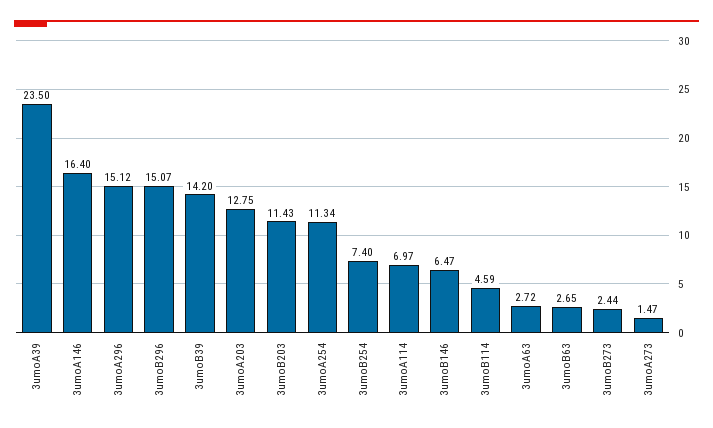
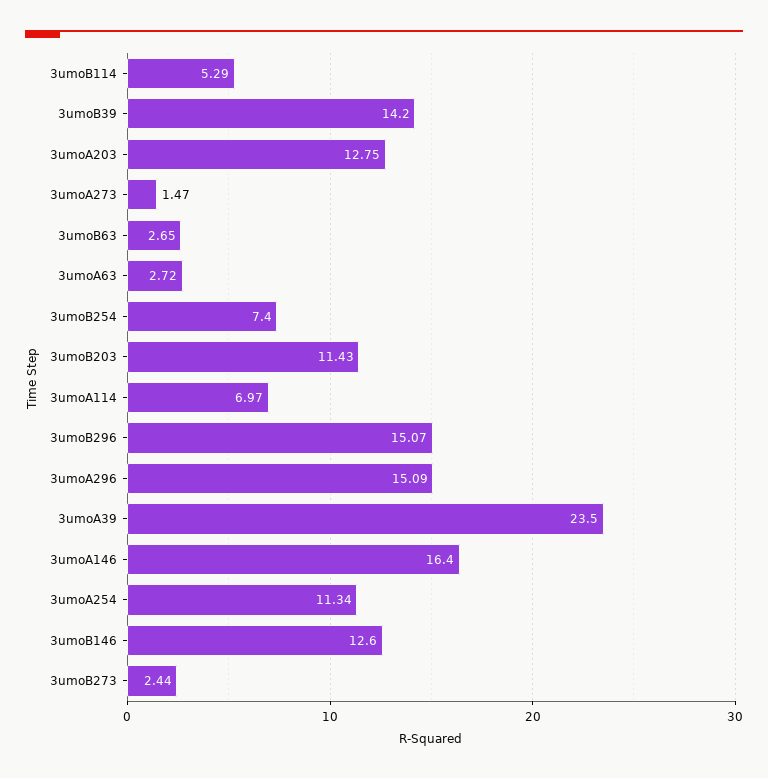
3umoA296: 15.12 -> 15.09
3umoB146: 6.47 -> 12.6
3umoB114: 4.59 -> 5.29

